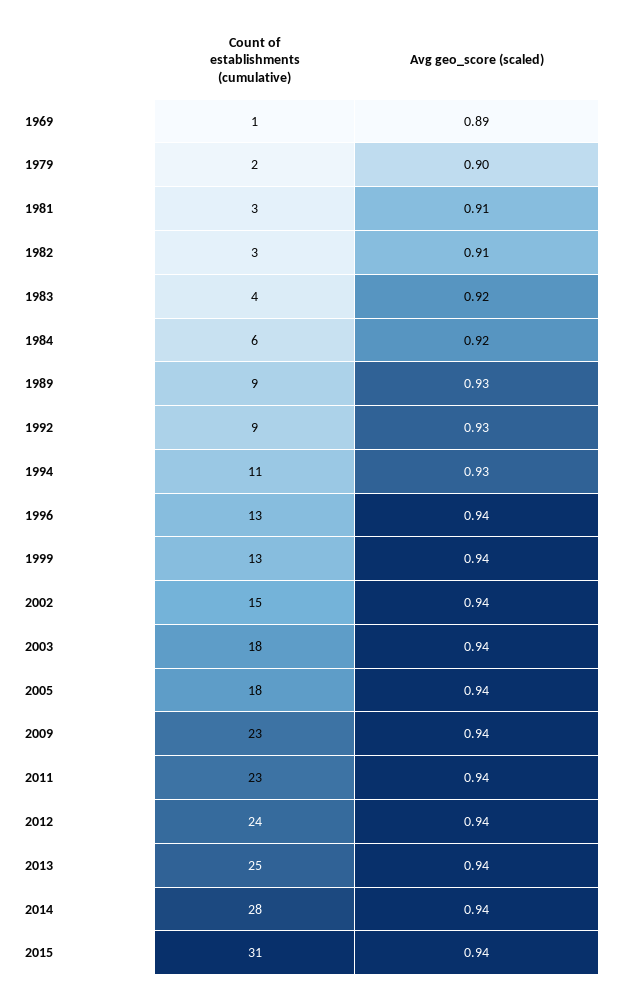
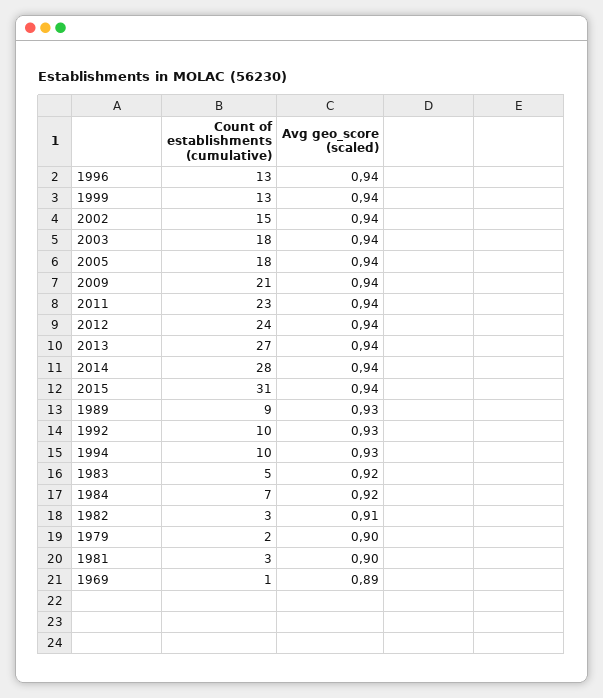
Avg geo_score (scaled), 1981: 0.91 -> 0.9
Count of establishments (cumulative), 1983: 4 -> 5
Count of establishments (cumulative), 1984: 6 -> 7
Count of establishments (cumulative), 1992: 9 -> 10
Count of establishments (cumulative), 1994: 11 -> 10
Count of establishments (cumulative), 2009: 23 -> 21
Count of establishments (cumulative), 2013: 25 -> 27

